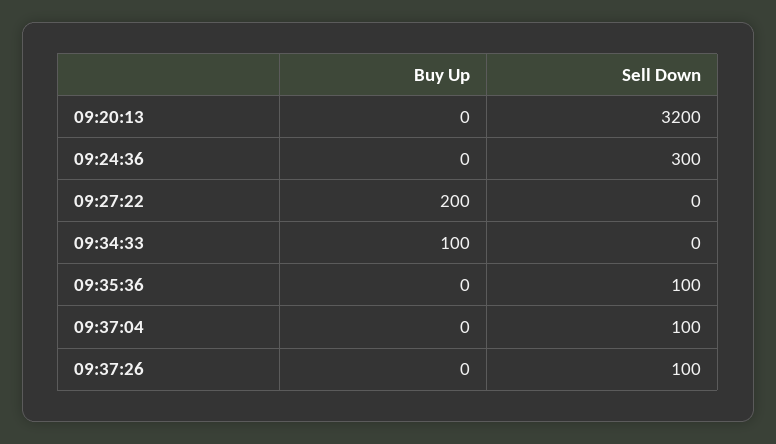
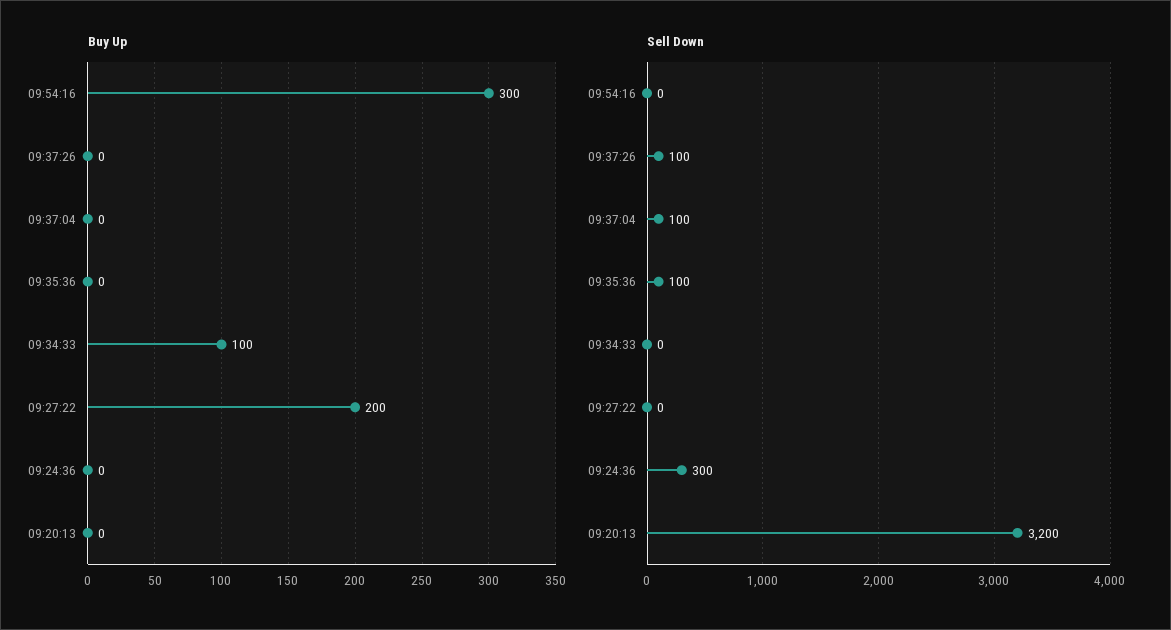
Buy Up, 09:54:16: none -> 300
Sell Down, 09:54:16: none -> 0

